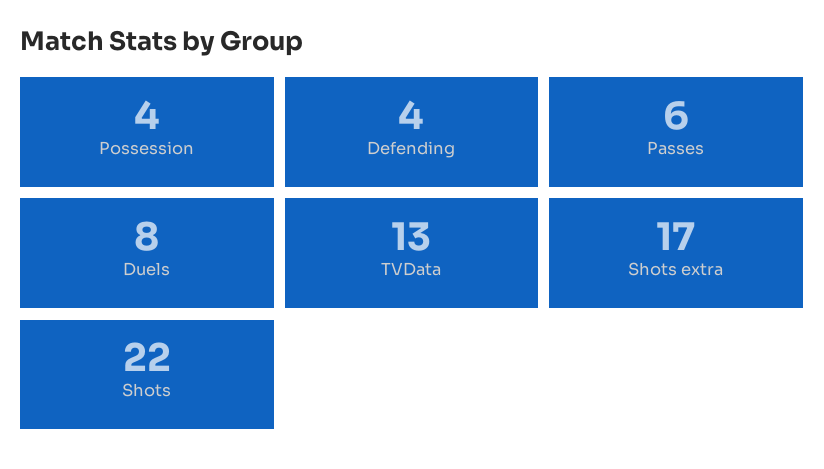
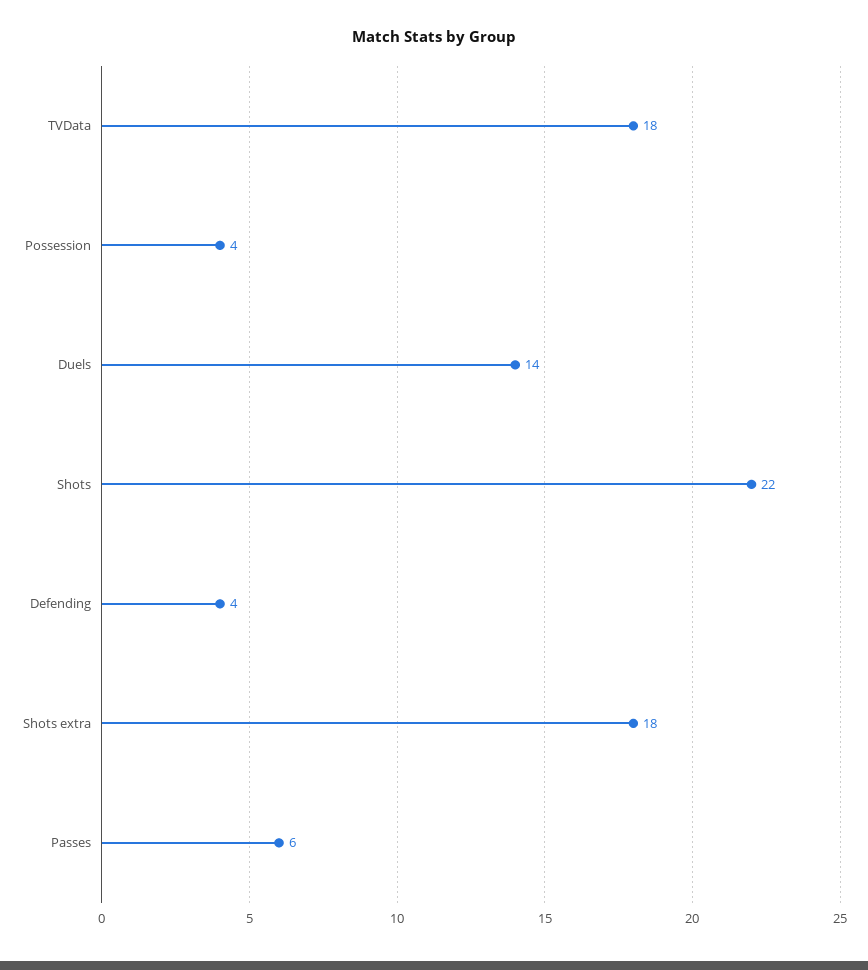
Duels: 8 -> 14
TVData: 13 -> 18
Shots extra: 17 -> 18

